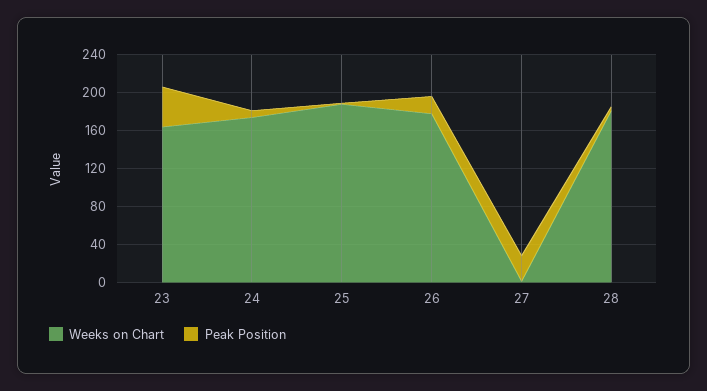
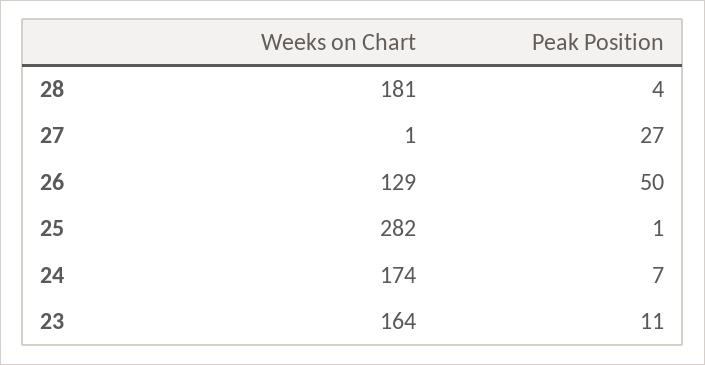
Peak Position, 23: 40 -> 11
Weeks on Chart, 25: 190 -> 282
Weeks on Chart, 26: 180 -> 129
Peak Position, 26: 20 -> 50

